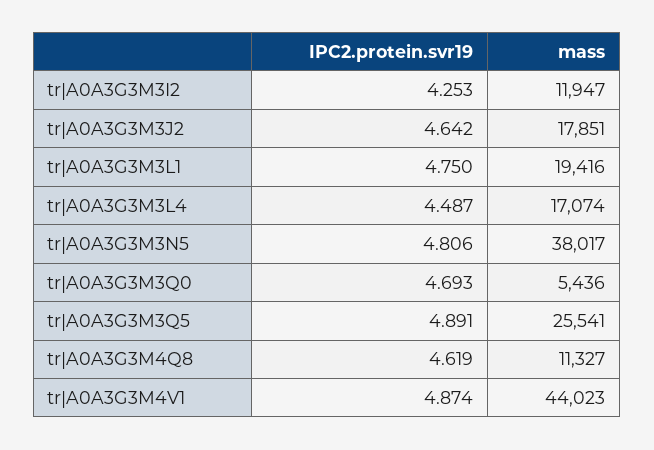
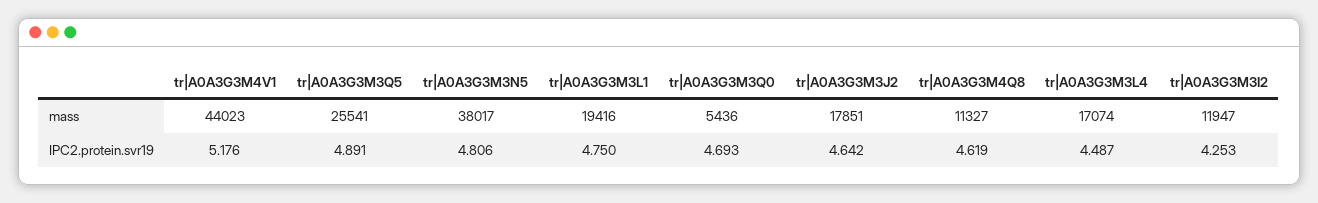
IPC2.protein.svr19, tr|A0A3G3M4V1: 4.874 -> 5.176

